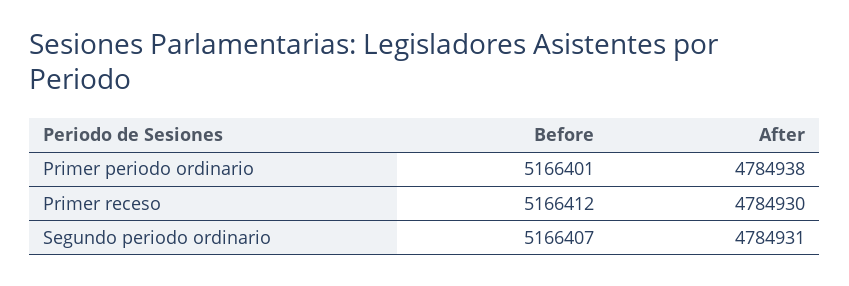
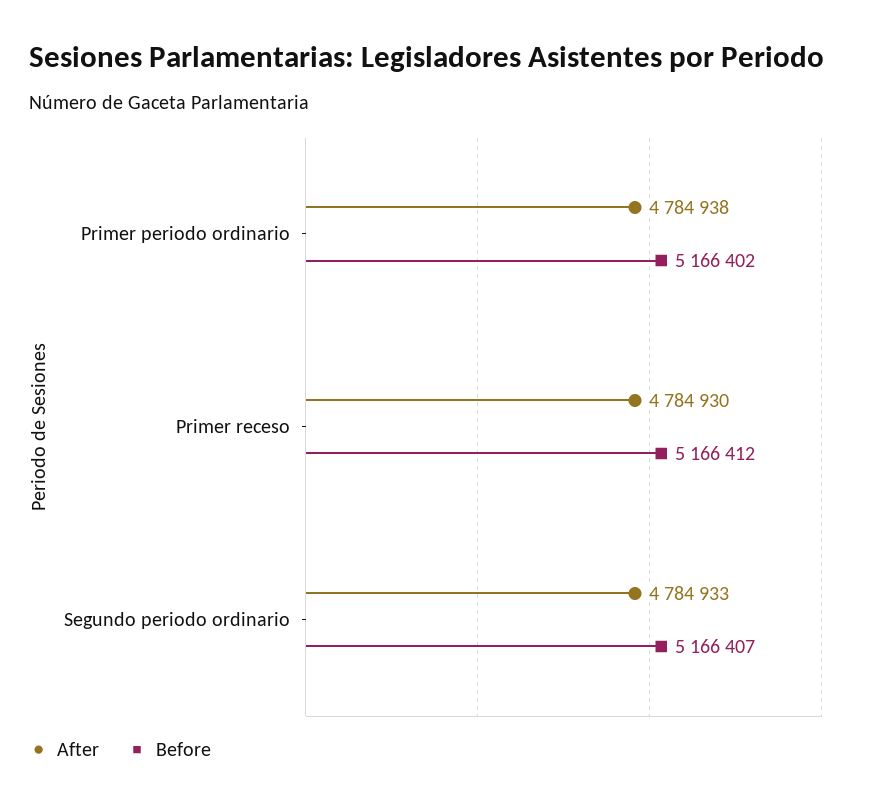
Before, Primer periodo ordinario: 5166401 -> 5166402
After, Segundo periodo ordinario: 4784931 -> 4784933

